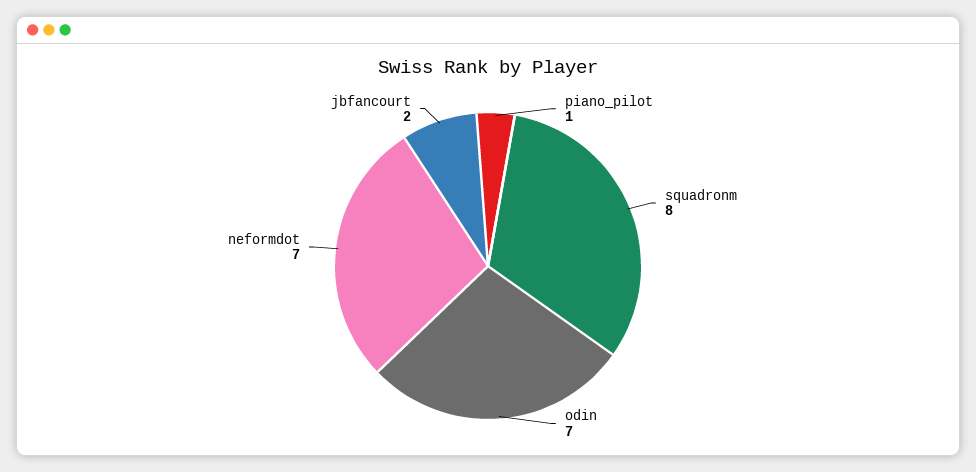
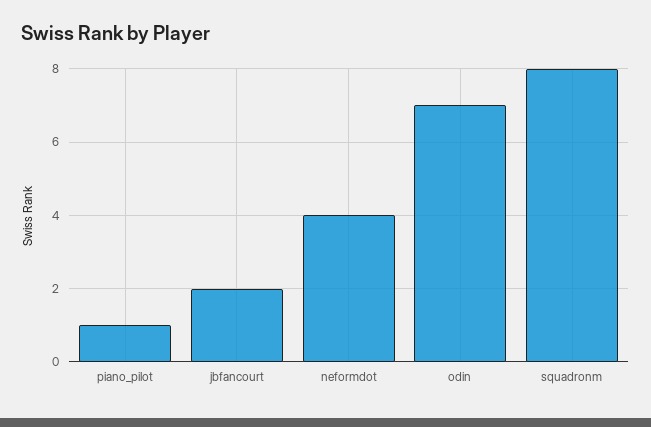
neformdot: 7 -> 4

